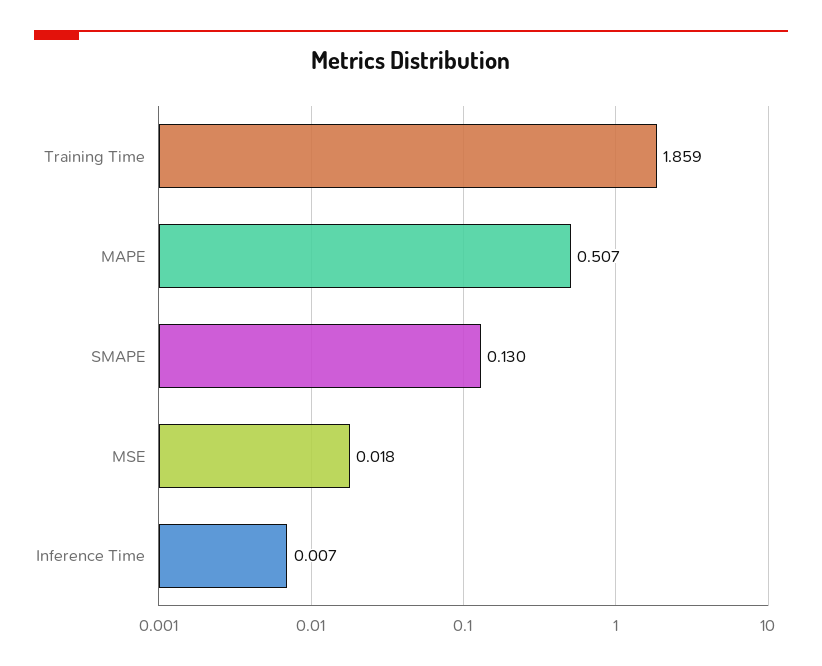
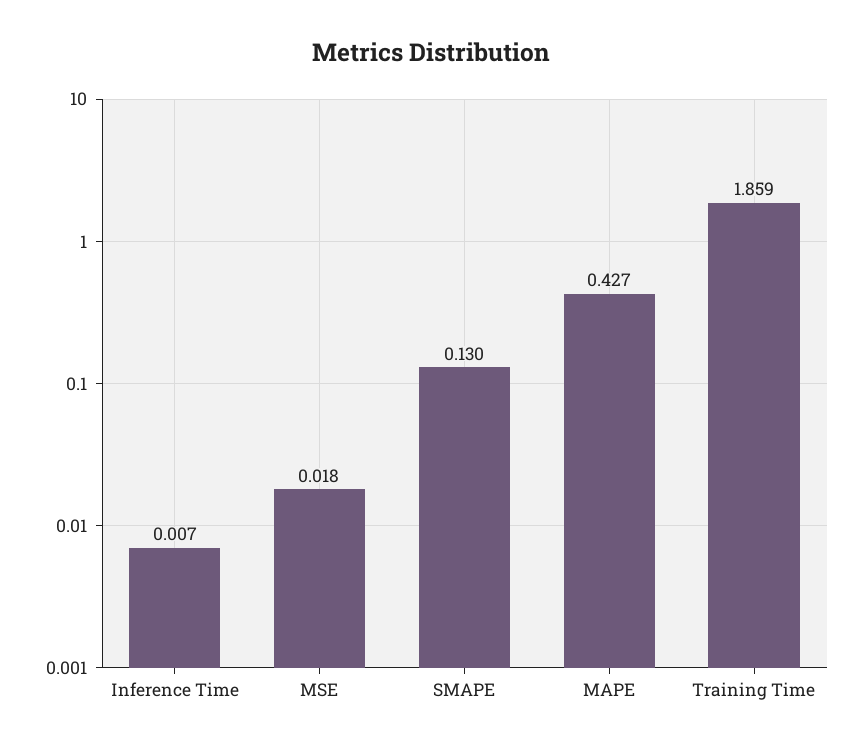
MAPE: 0.507 -> 0.427

